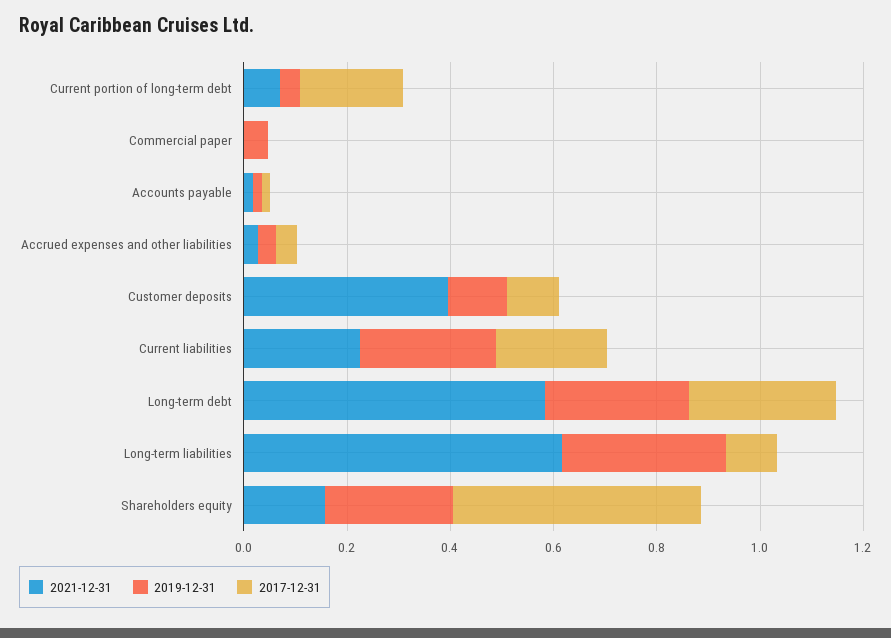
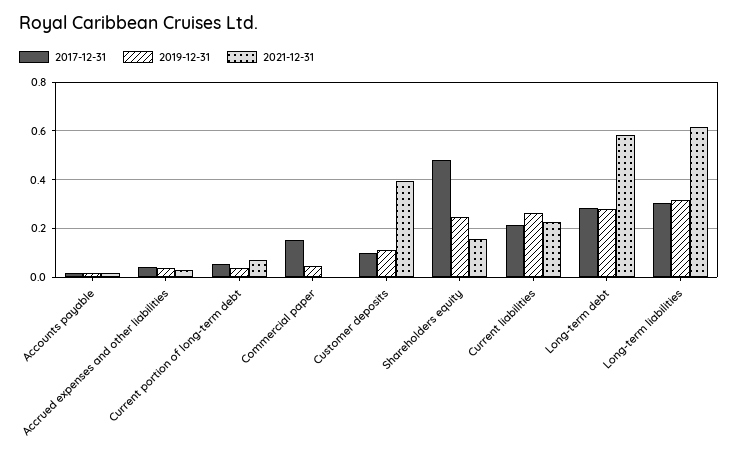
2017-12-31, Current portion of long-term debt: 0.2 -> 0.05
2017-12-31, Commercial paper: 0 -> 0.15
2017-12-31, Long-term liabilities: 0.1 -> 0.3

